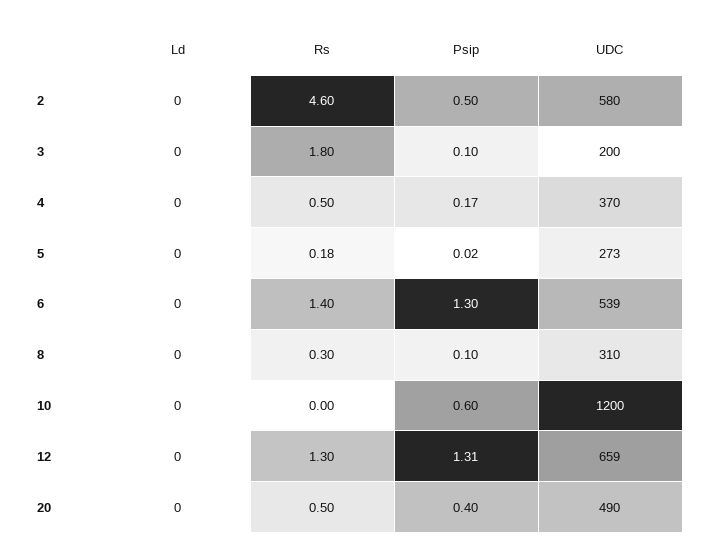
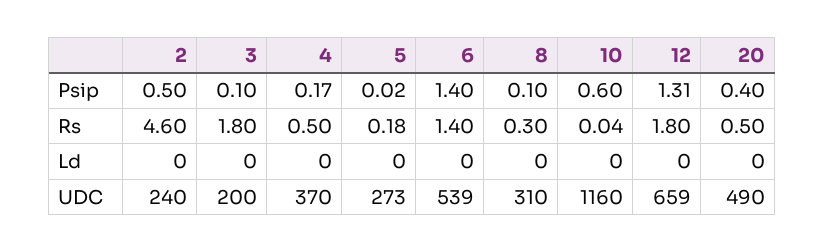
UDC, 2: 580 -> 240
Psip, 6: 1.3 -> 1.4
Rs, 10: 0 -> 0.04
UDC, 10: 1200 -> 1160
Rs, 12: 1.3 -> 1.8

